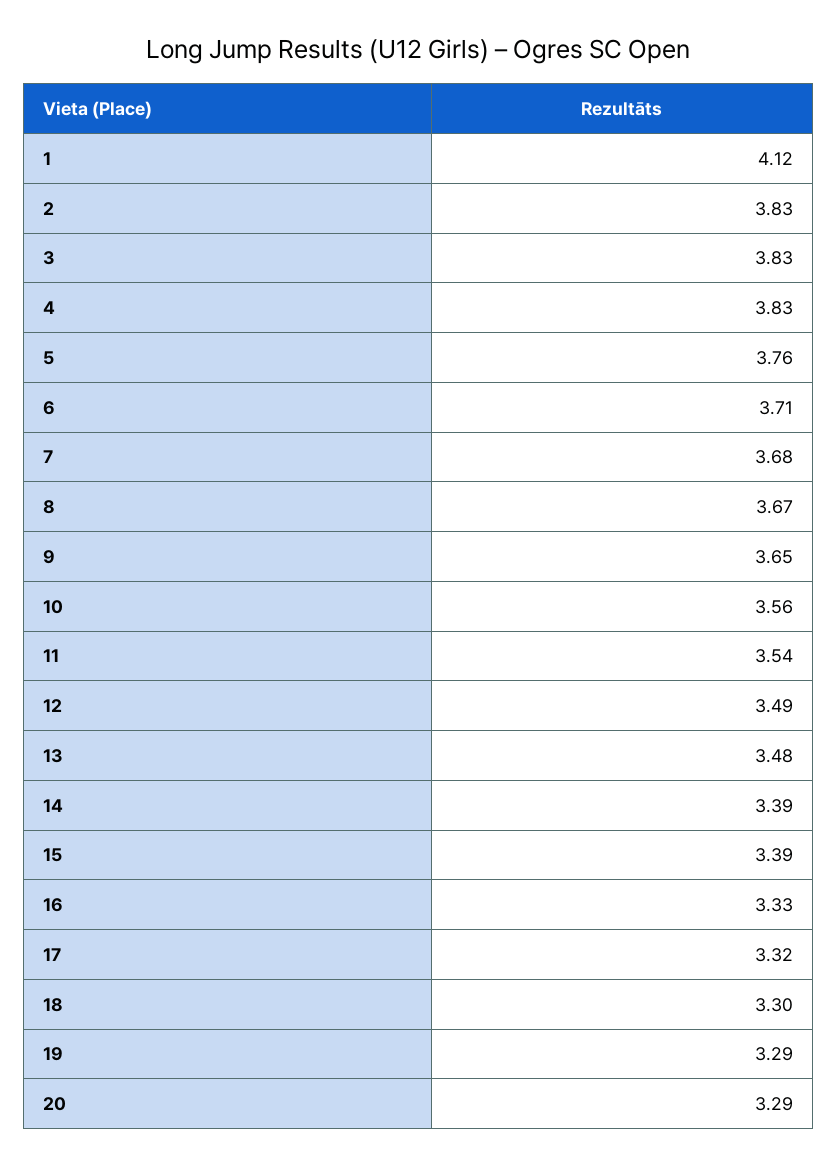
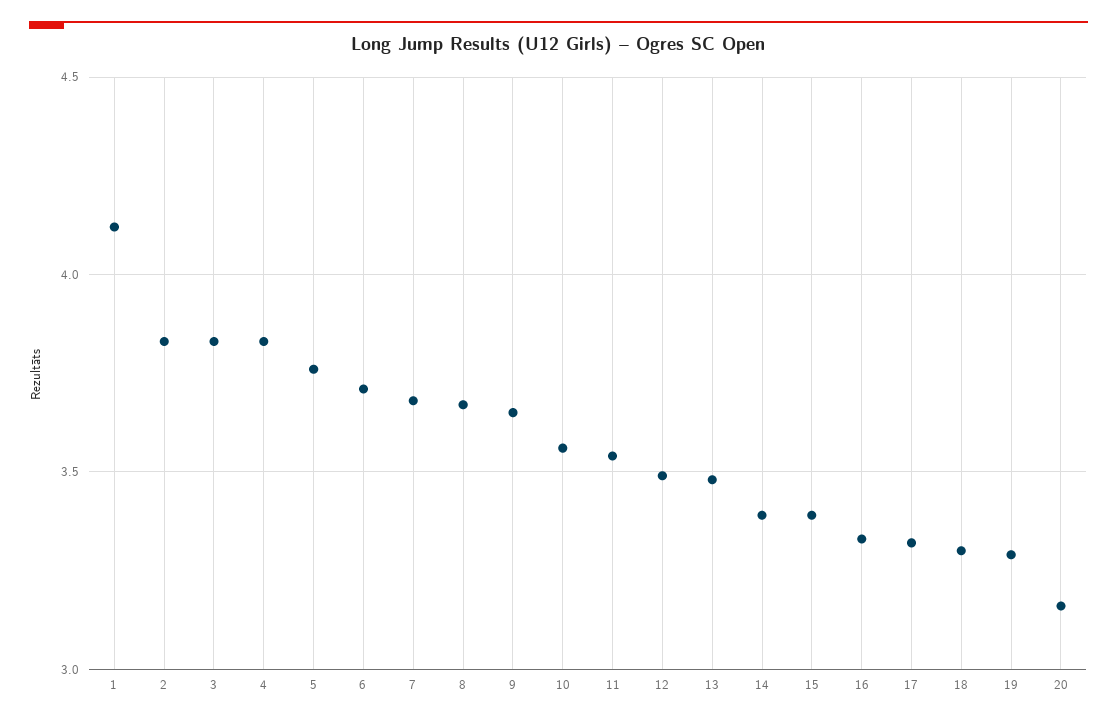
20: 3.29 -> 3.15

